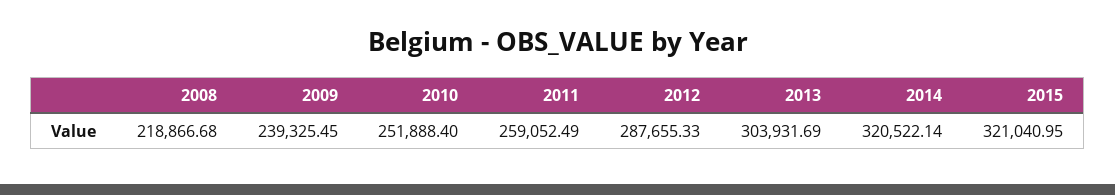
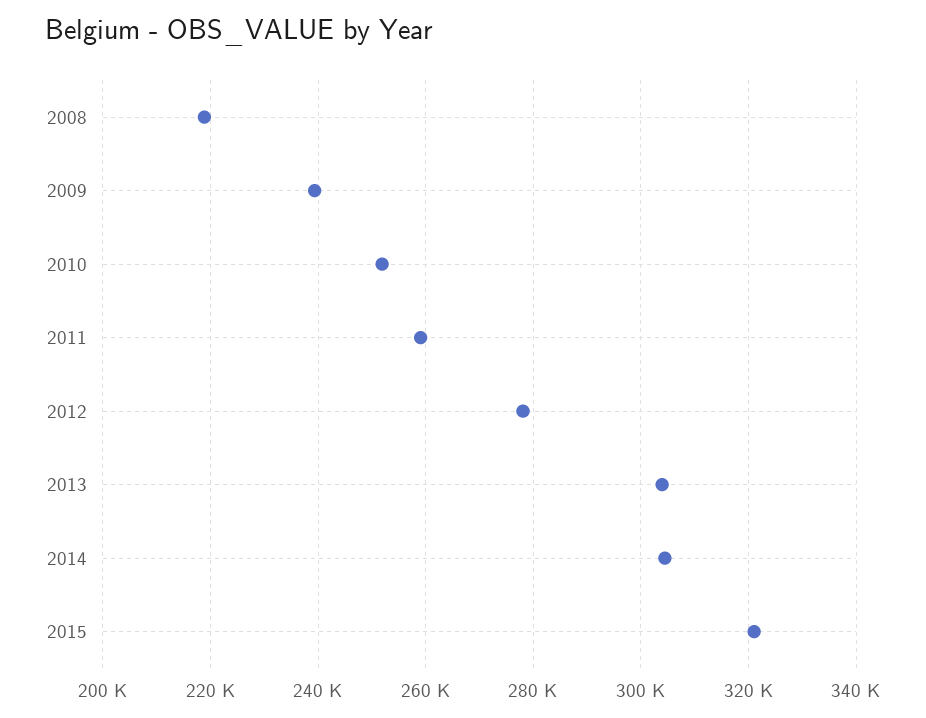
2012: 287655.33 -> 278000
2014: 320522.14 -> 304000

